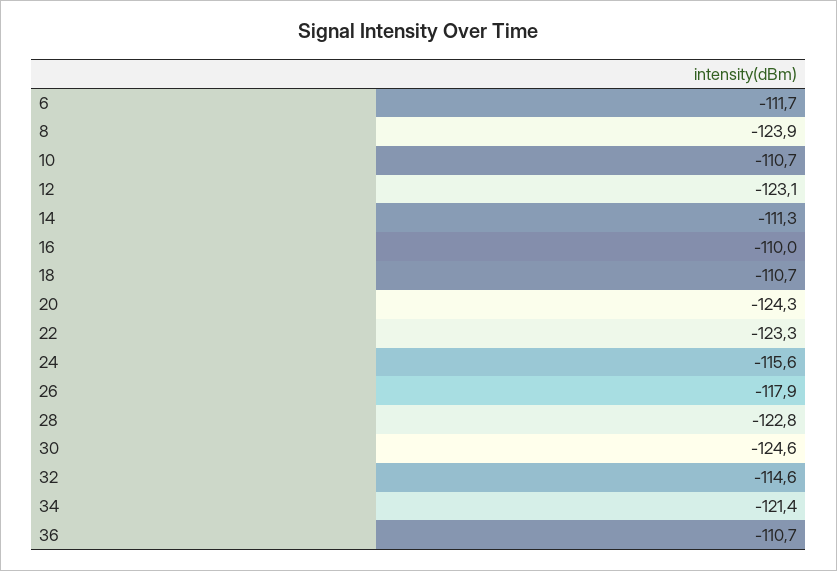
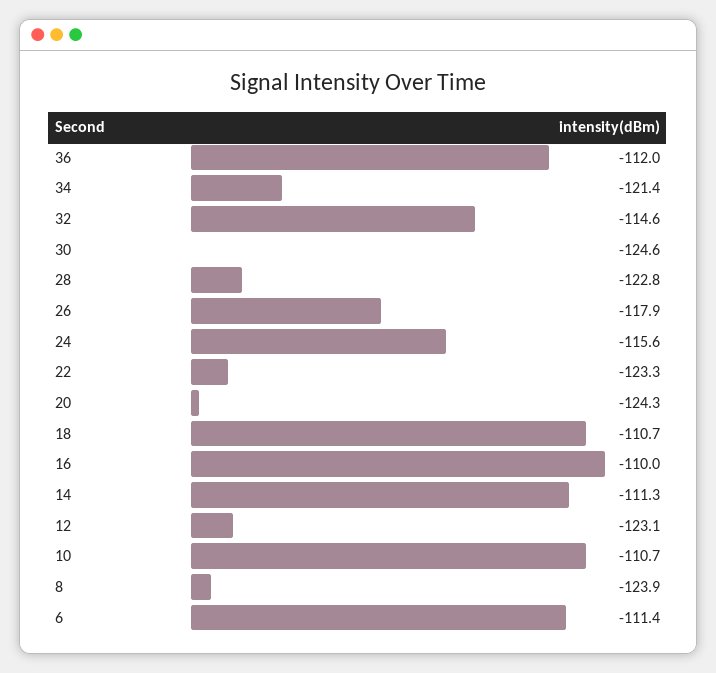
6: -111.7 -> -111.4
36: -110.7 -> -112

